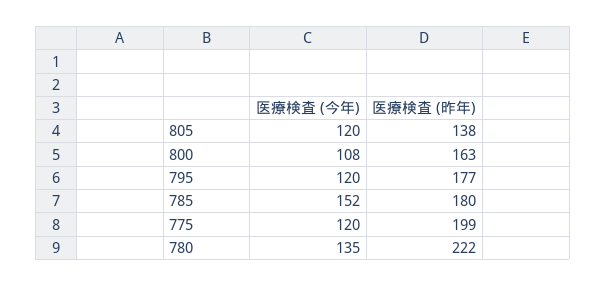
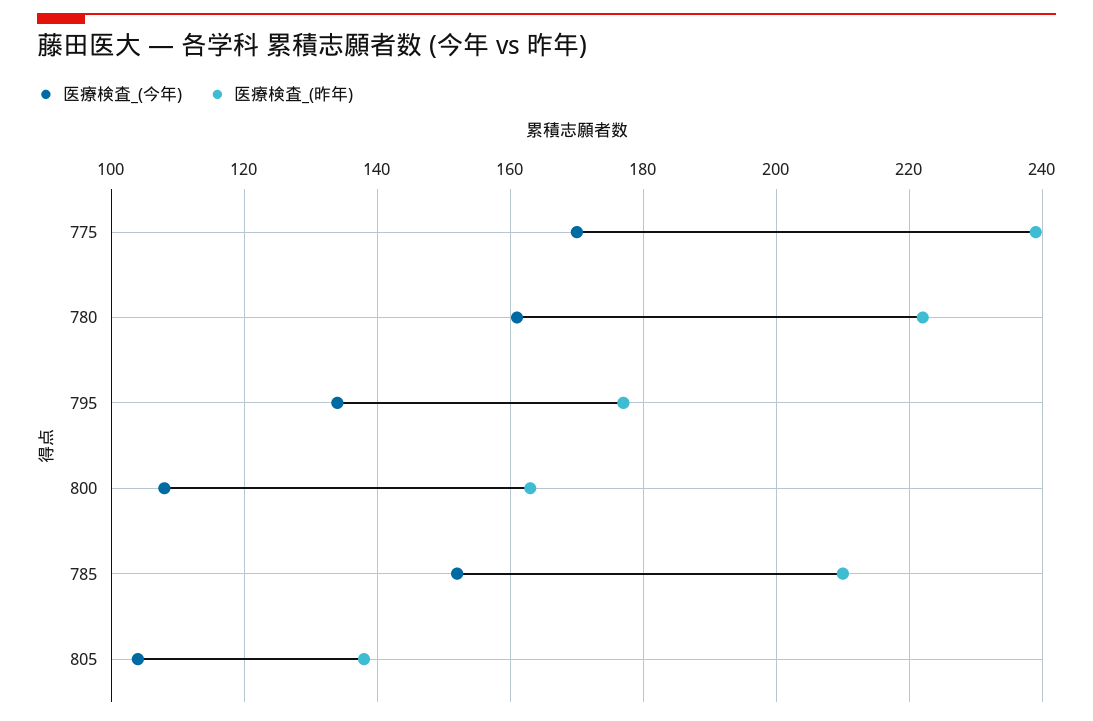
医療検査 (今年), 805: 120 -> 105
医療検査 (今年), 795: 120 -> 135
医療検査 (昨年), 785: 180 -> 210
医療検査 (今年), 775: 120 -> 170
医療検査 (昨年), 775: 199 -> 240
医療検査 (今年), 780: 135 -> 160

